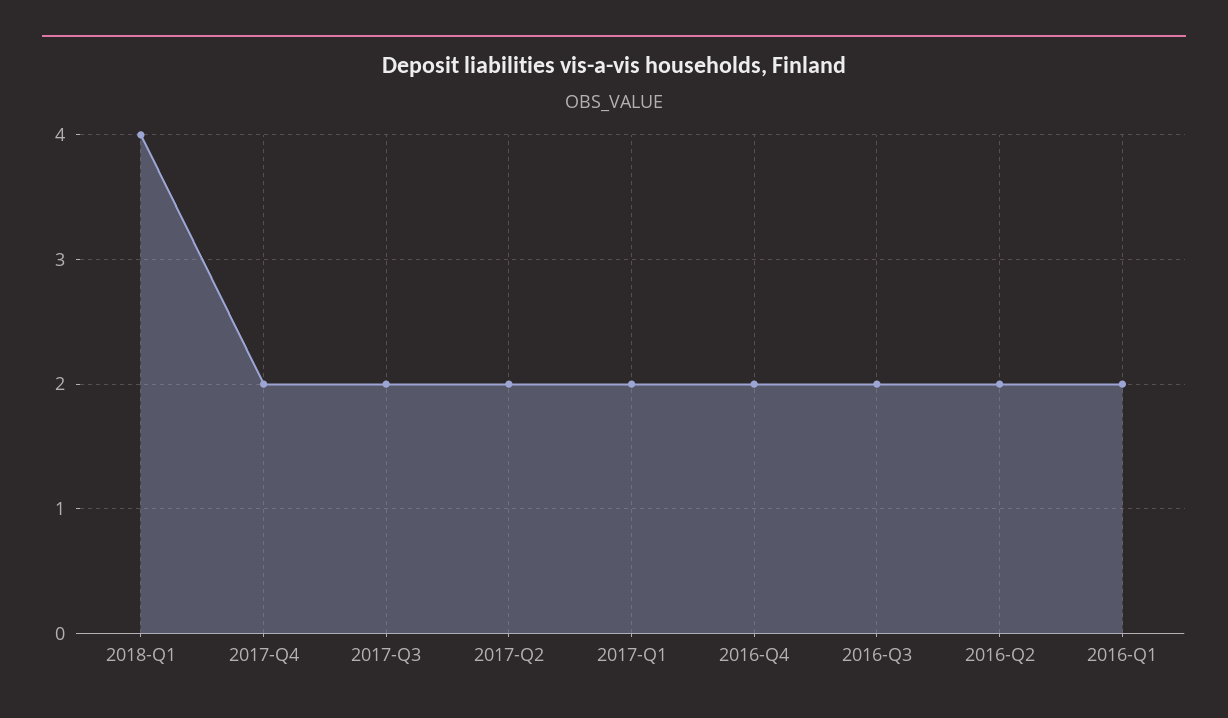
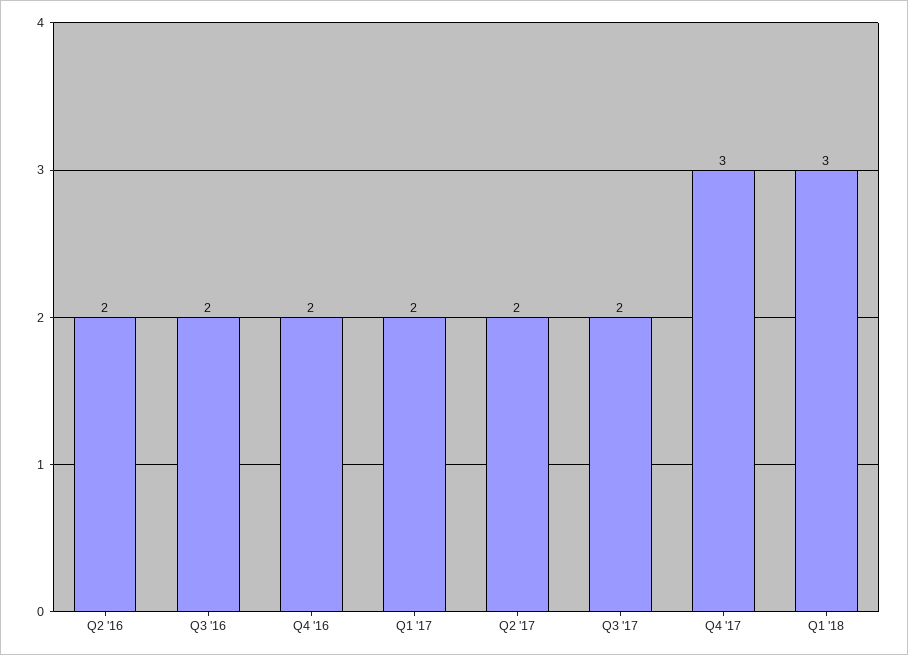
2018-Q1: 4 -> 3
2017-Q4: 2 -> 3
2016-Q1: 2 -> none

